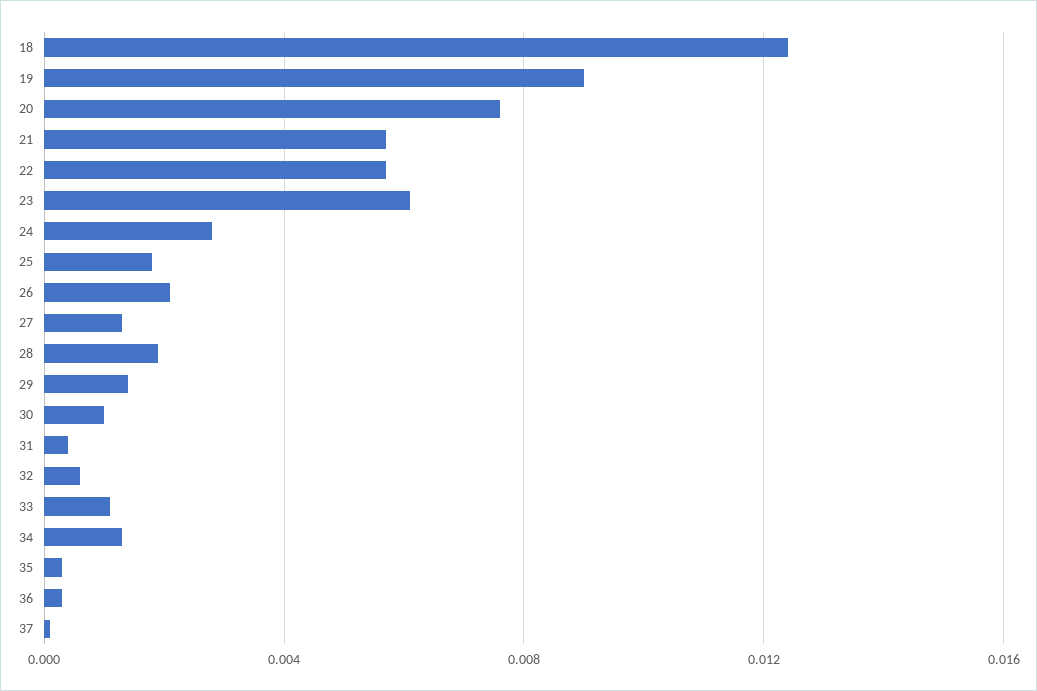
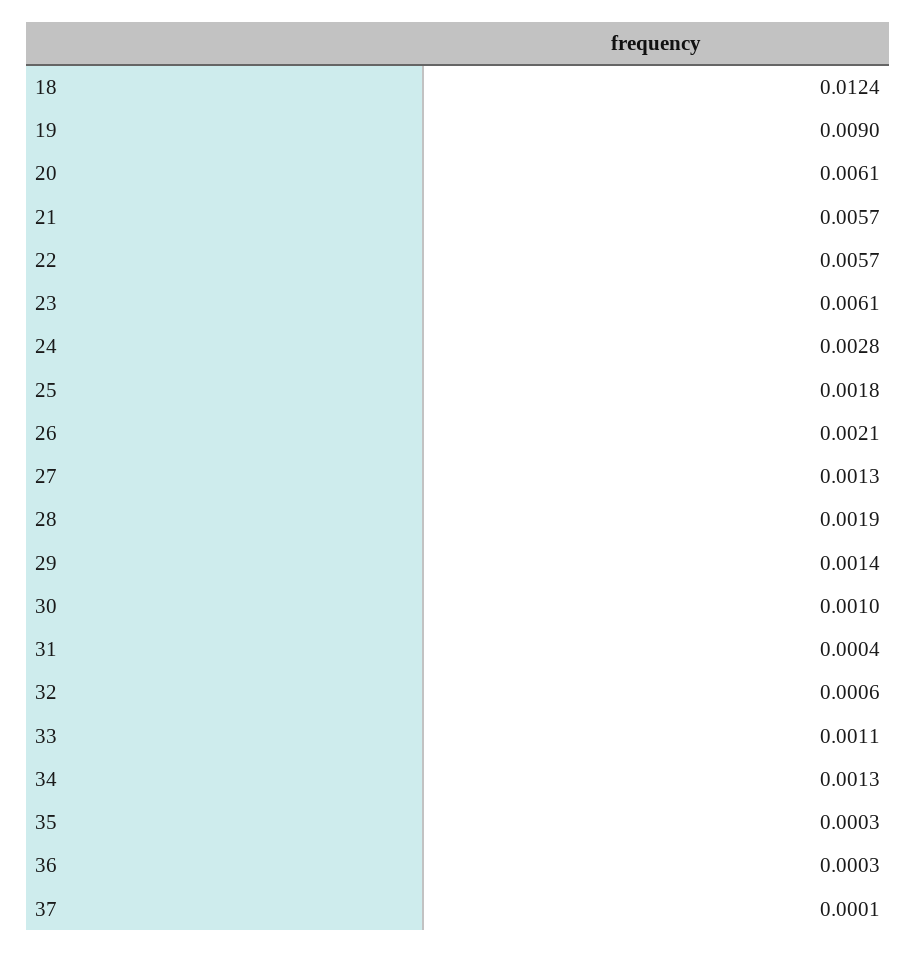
20: 0.0075 -> 0.0061

